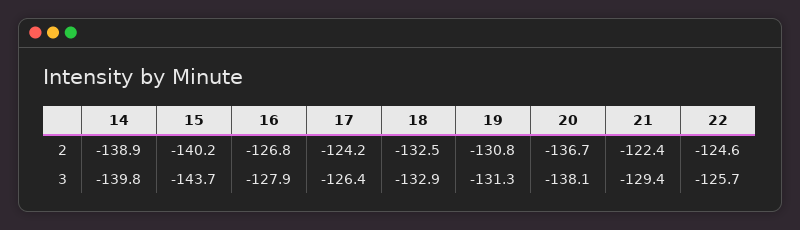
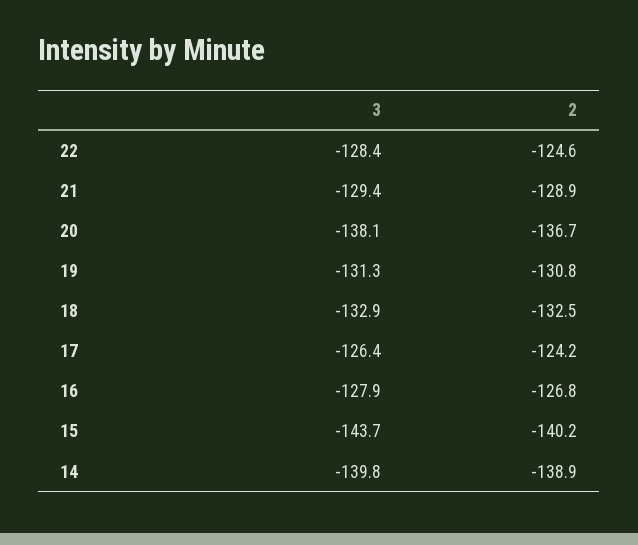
21, 2: -122.4 -> -128.9
22, 3: -125.7 -> -128.4

